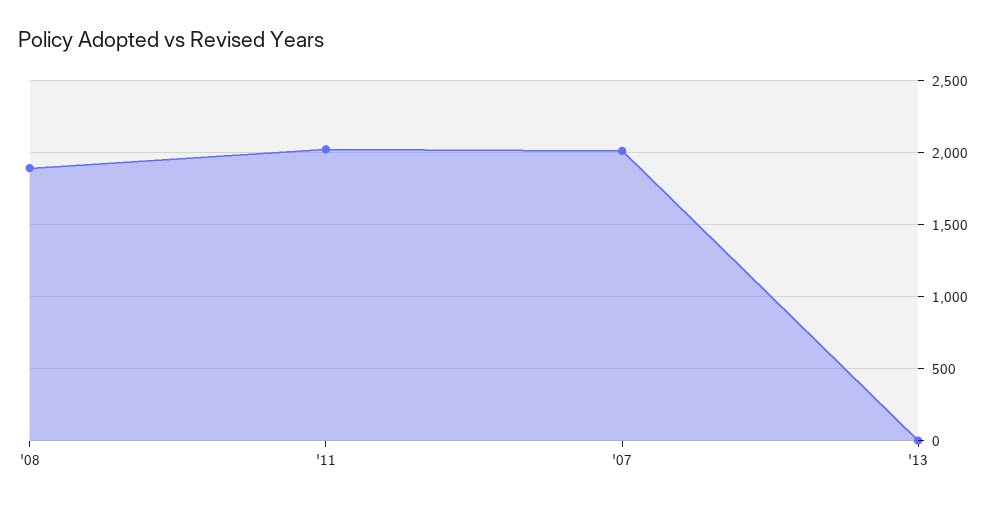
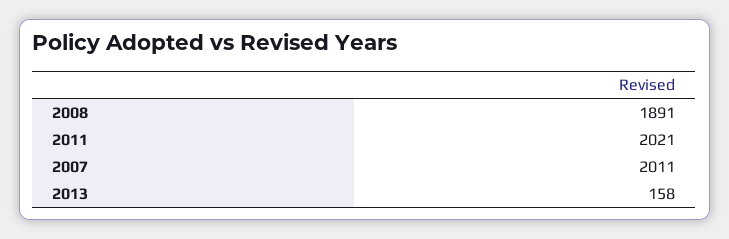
'13: 0 -> 158

